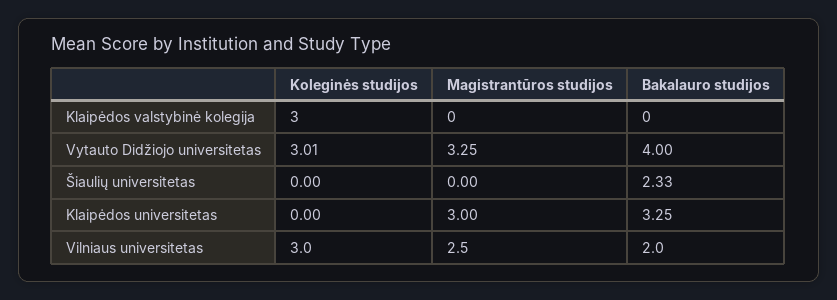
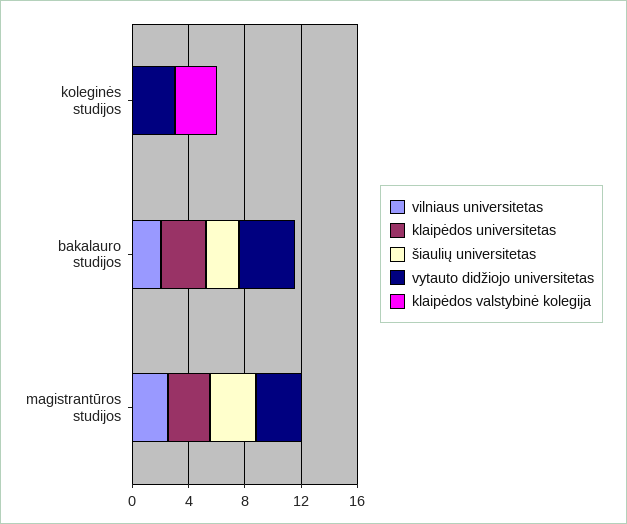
Šiaulių universitetas, Magistrantūros studijos: 0 -> 3
Vilniaus universitetas, Koleginės studijos: 3 -> 0

